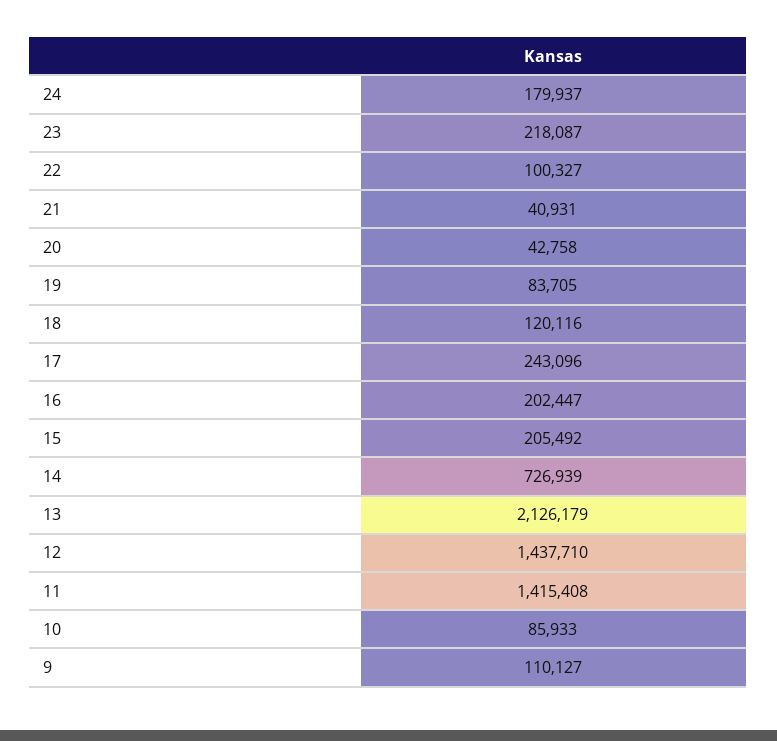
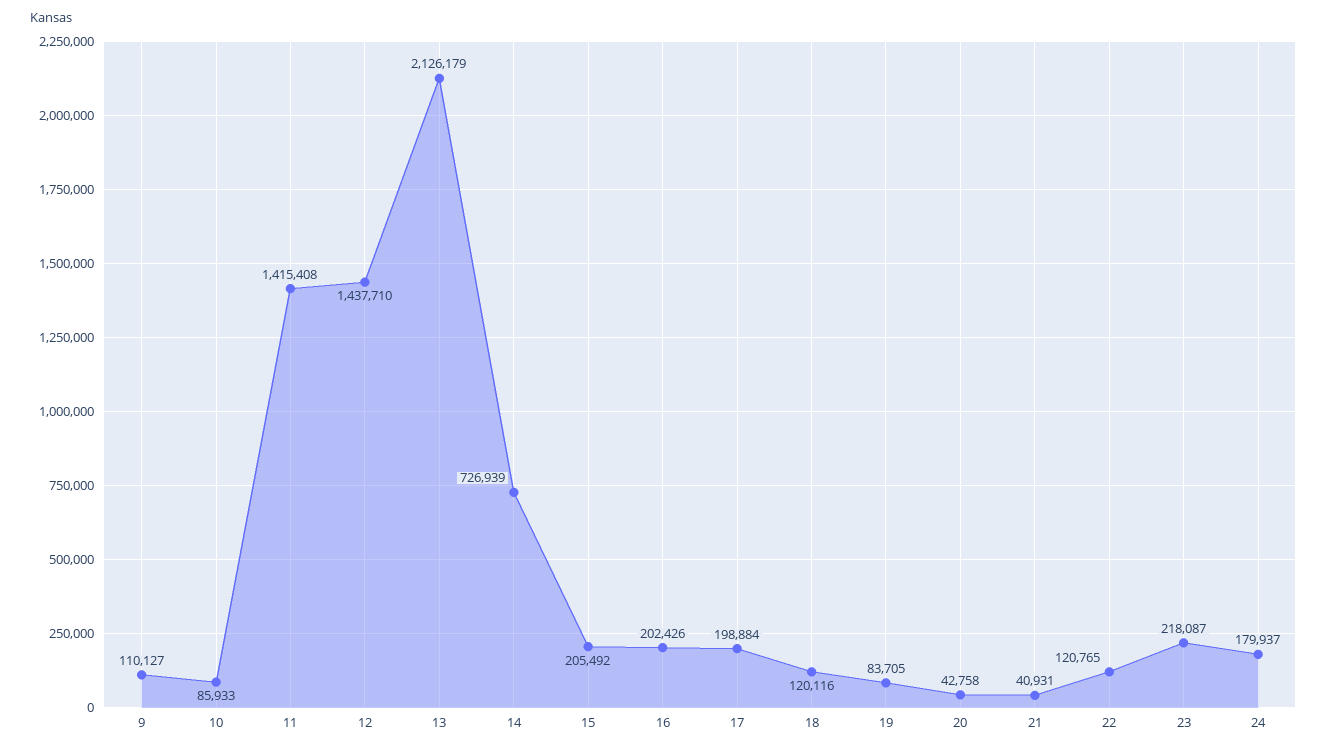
22: 100327 -> 120765
17: 243096 -> 198884
16: 202447 -> 202426

